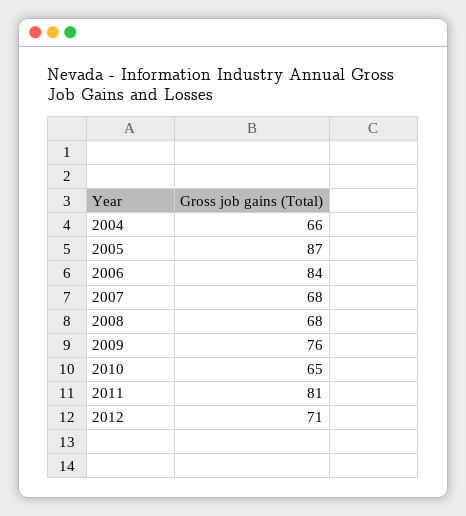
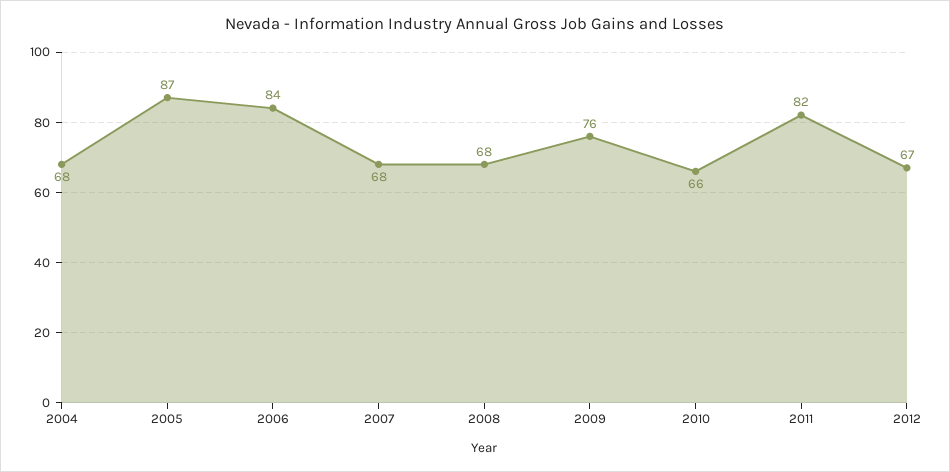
2004: 66 -> 68
2010: 65 -> 66
2011: 81 -> 82
2012: 71 -> 67

